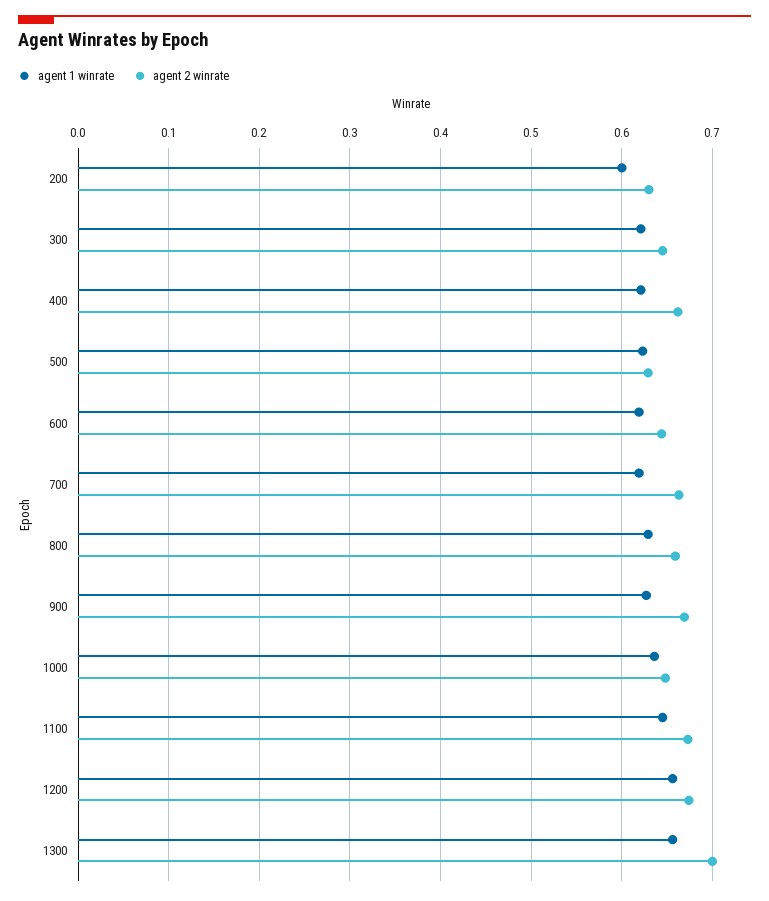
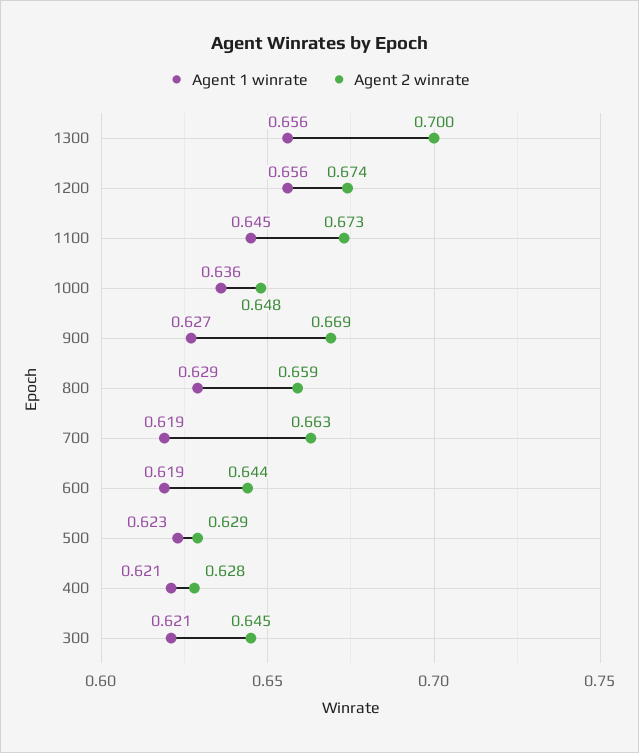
agent 1 winrate, 200: 0.6 -> none
agent 2 winrate, 200: 0.63 -> none
agent 2 winrate, 400: 0.66 -> 0.628

